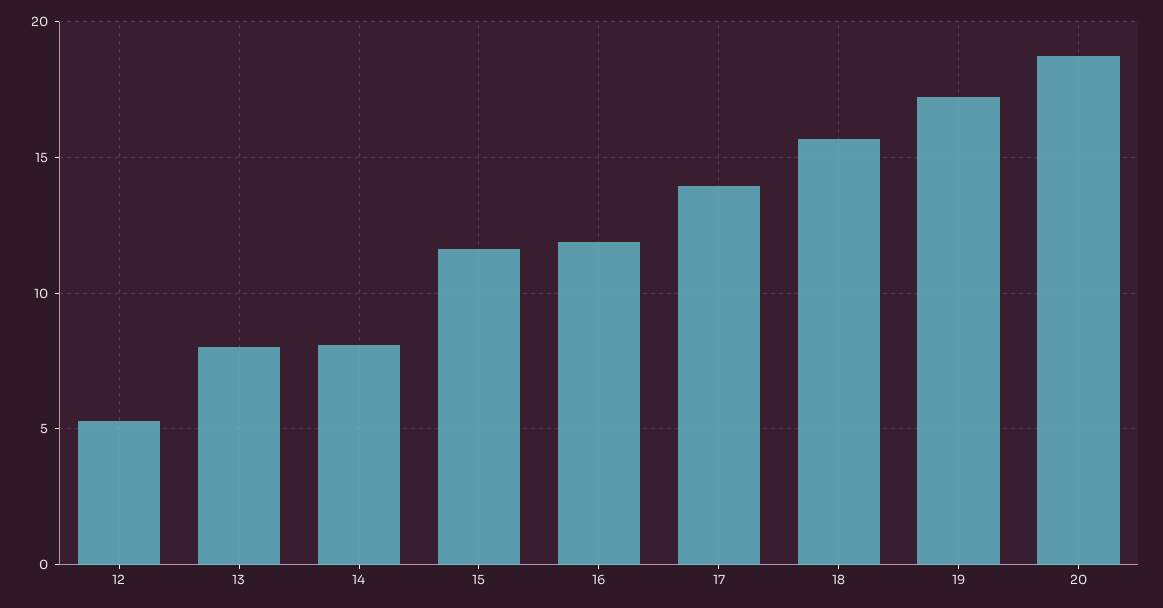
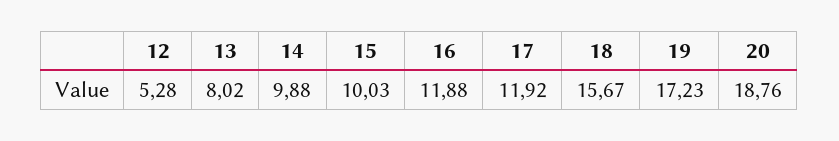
14: 8 -> 9.88
15: 11.5 -> 10.03
17: 14 -> 11.92

